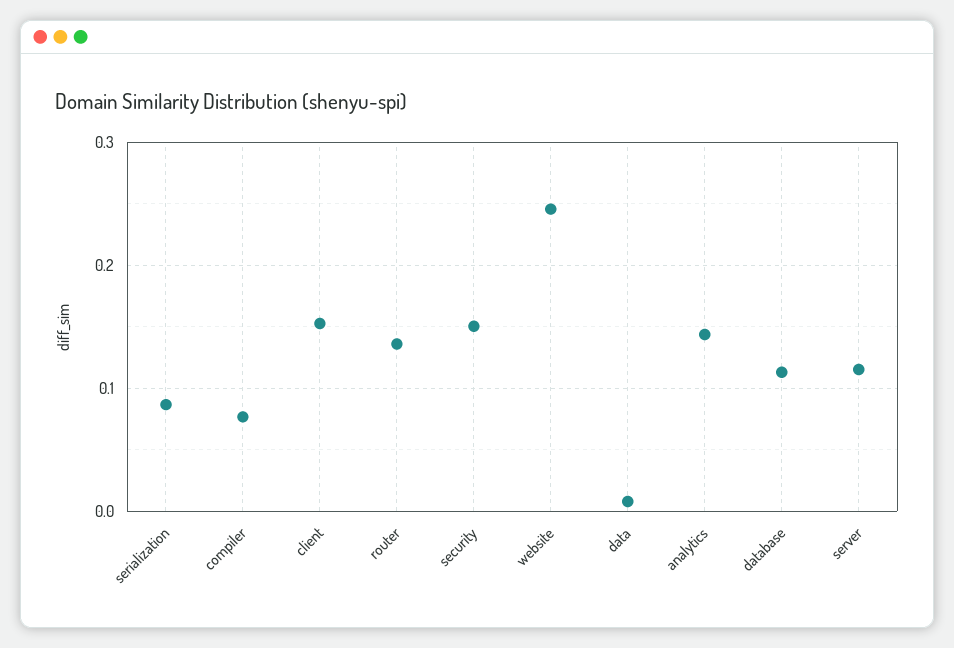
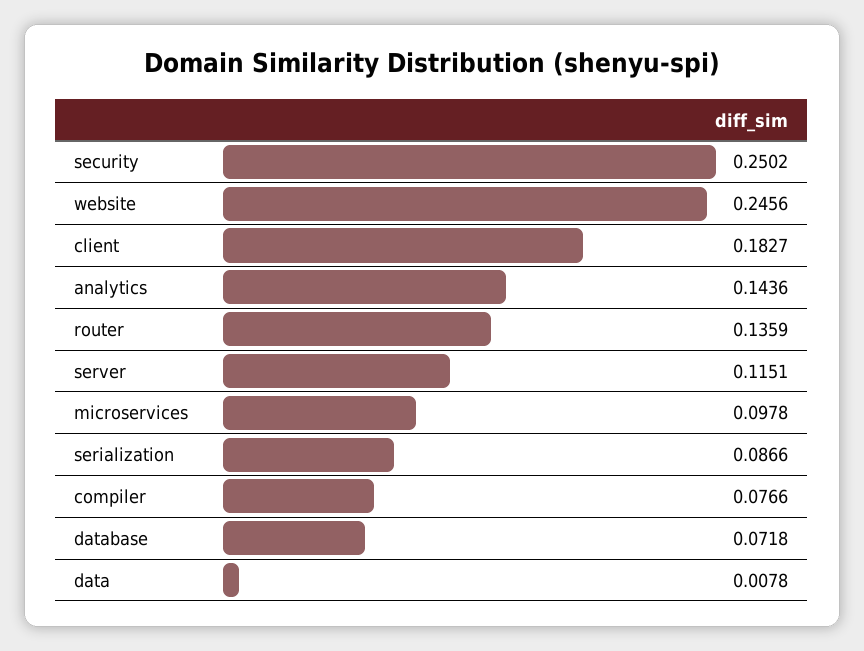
client: 0.15 -> 0.1827
security: 0.15 -> 0.2502
database: 0.11 -> 0.0718
microservices: none -> 0.0978

